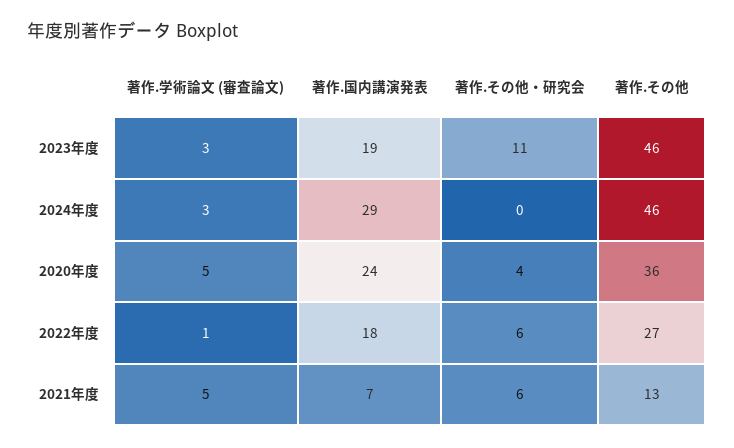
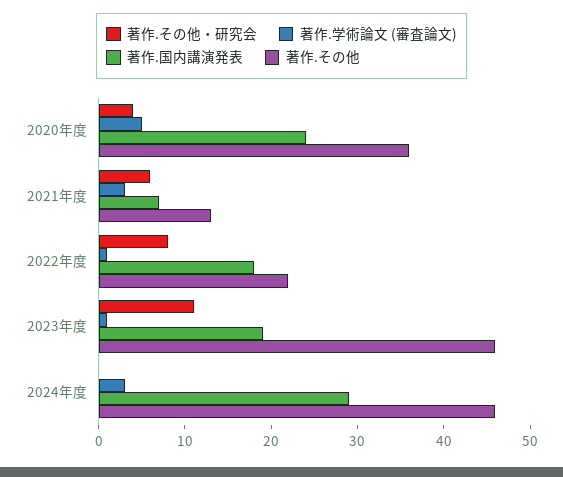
著作.学術論文 (審査論文), 2023年度: 3 -> 1
著作.その他・研究会, 2022年度: 6 -> 8
著作.その他, 2022年度: 27 -> 22
著作.学術論文 (審査論文), 2021年度: 5 -> 3

